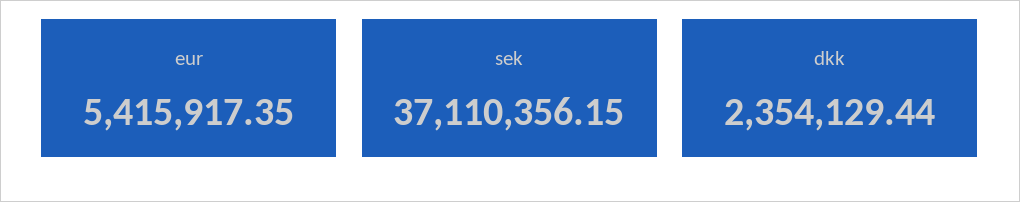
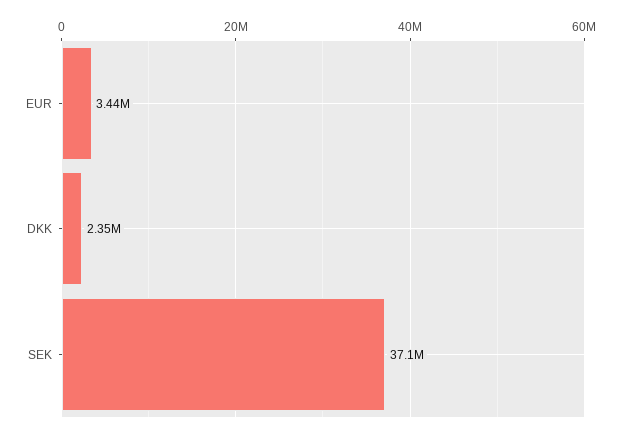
eur: 5415917.35 -> 3440000

